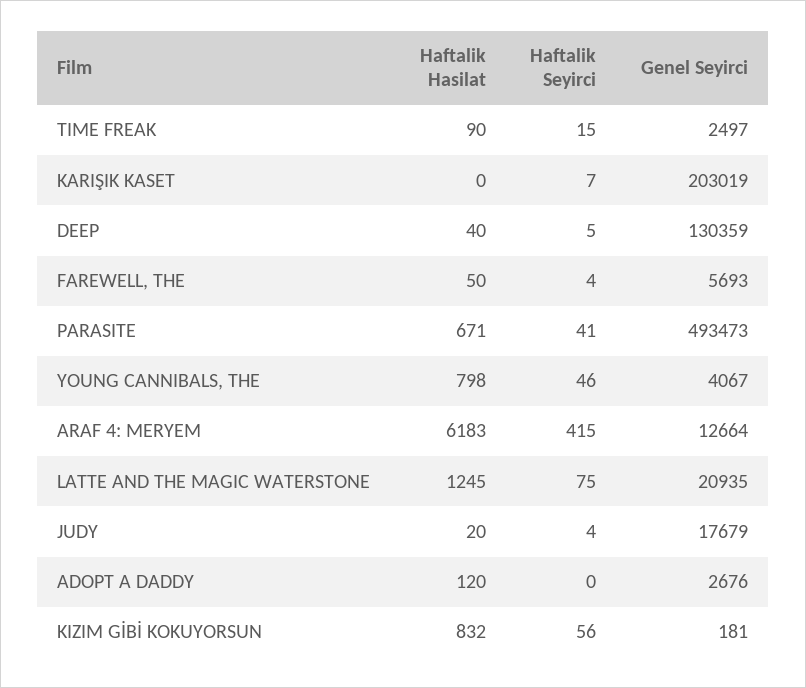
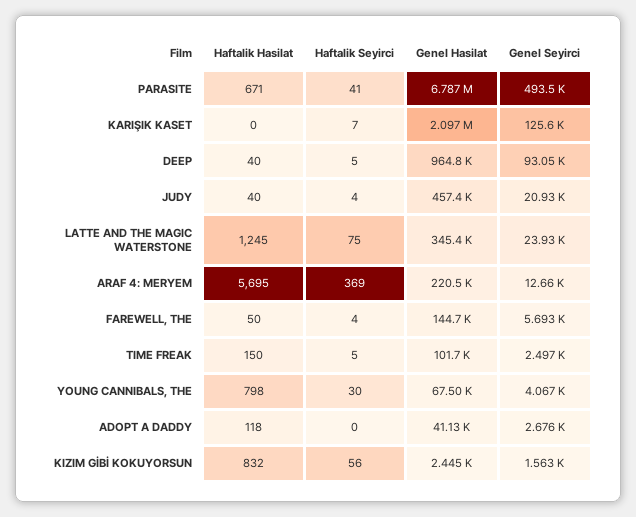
Haftalik Hasilat, TIME FREAK: 90 -> 150
Haftalik Seyirci, TIME FREAK: 15 -> 5
Genel Seyirci, KARIŞIK KASET: 203019 -> 125600
Genel Seyirci, DEEP: 130359 -> 93050
Haftalik Seyirci, YOUNG CANNIBALS, THE: 46 -> 30
Haftalik Hasilat, ARAF 4: MERYEM: 6183 -> 5695
Haftalik Seyirci, ARAF 4: MERYEM: 415 -> 369
Genel Seyirci, LATTE AND THE MAGIC WATERSTONE: 20935 -> 23930
Haftalik Hasilat, JUDY: 20 -> 40
Genel Seyirci, JUDY: 17679 -> 20930
Haftalik Hasilat, ADOPT A DADDY: 120 -> 118
Genel Seyirci, KIZIM GİBİ KOKUYORSUN: 181 -> 1563
Genel Hasilat, PARASITE: none -> 6787000
Genel Hasilat, KARIŞIK KASET: none -> 2097000
Genel Hasilat, DEEP: none -> 964800
Genel Hasilat, JUDY: none -> 457400
Genel Hasilat, LATTE AND THE MAGIC WATERSTONE: none -> 345400
Genel Hasilat, ARAF 4: MERYEM: none -> 220500
Genel Hasilat, FAREWELL, THE: none -> 144700
Genel Hasilat, TIME FREAK: none -> 101700
Genel Hasilat, YOUNG CANNIBALS, THE: none -> 67500
Genel Hasilat, ADOPT A DADDY: none -> 41130
Genel Hasilat, KIZIM GİBİ KOKUYORSUN: none -> 2445

